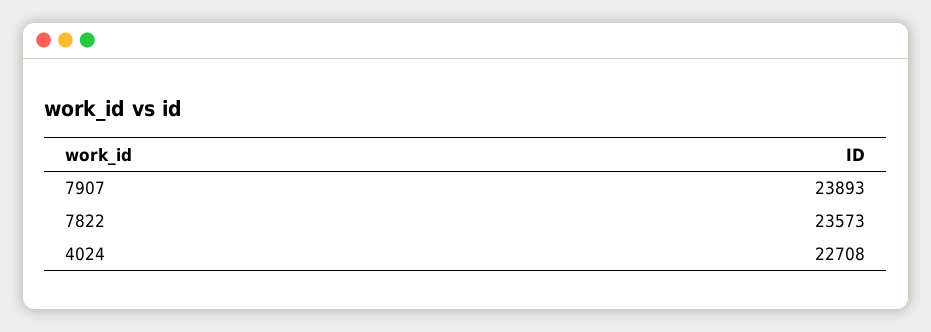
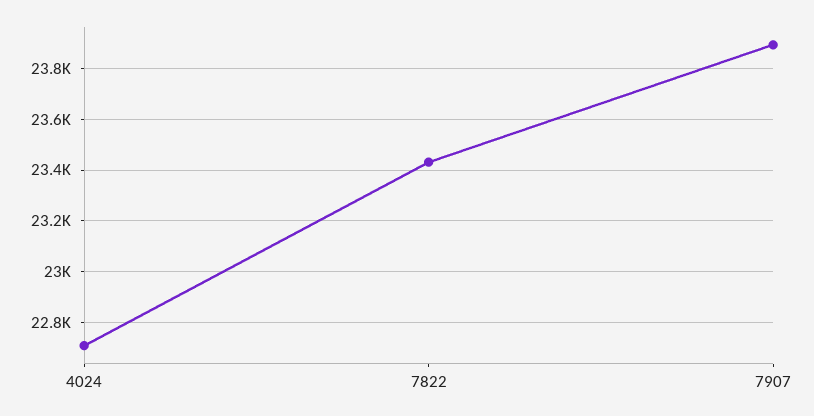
7822: 23573 -> 23425

